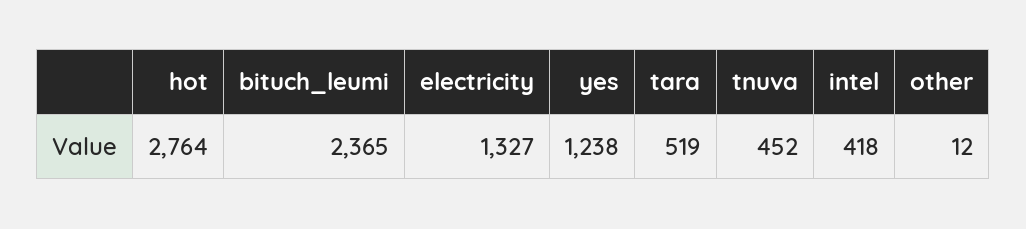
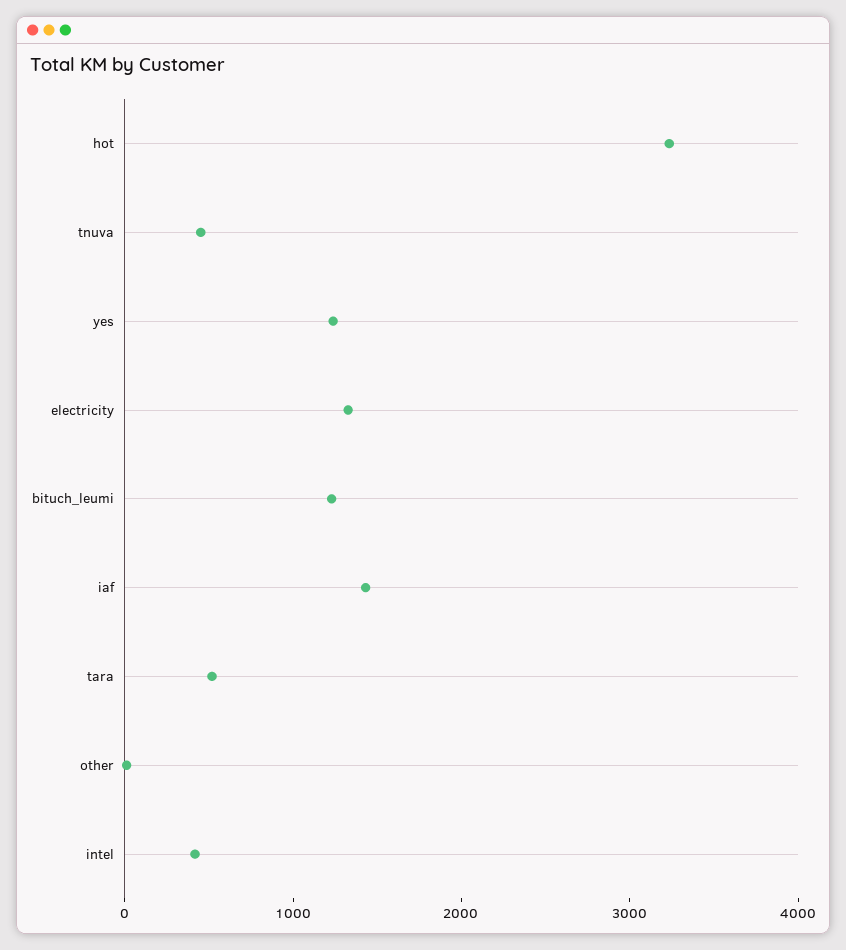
hot: 2764 -> 3200
bituch_leumi: 2365 -> 1200
iaf: none -> 1400

